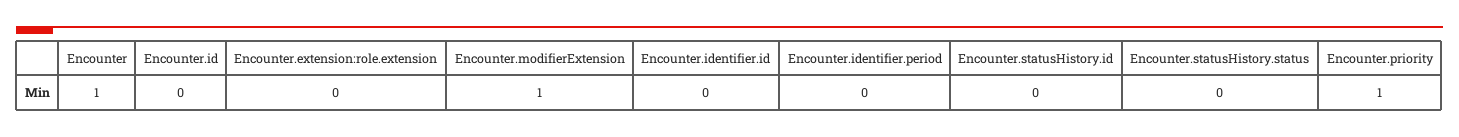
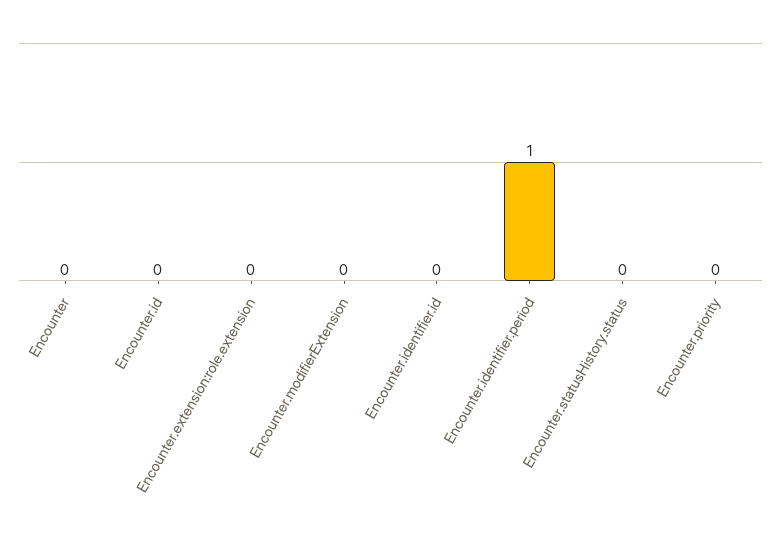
Encounter: 1 -> 0
Encounter.modifierExtension: 1 -> 0
Encounter.identifier.period: 0 -> 1
Encounter.statusHistory.id: 0 -> none
Encounter.priority: 1 -> 0

